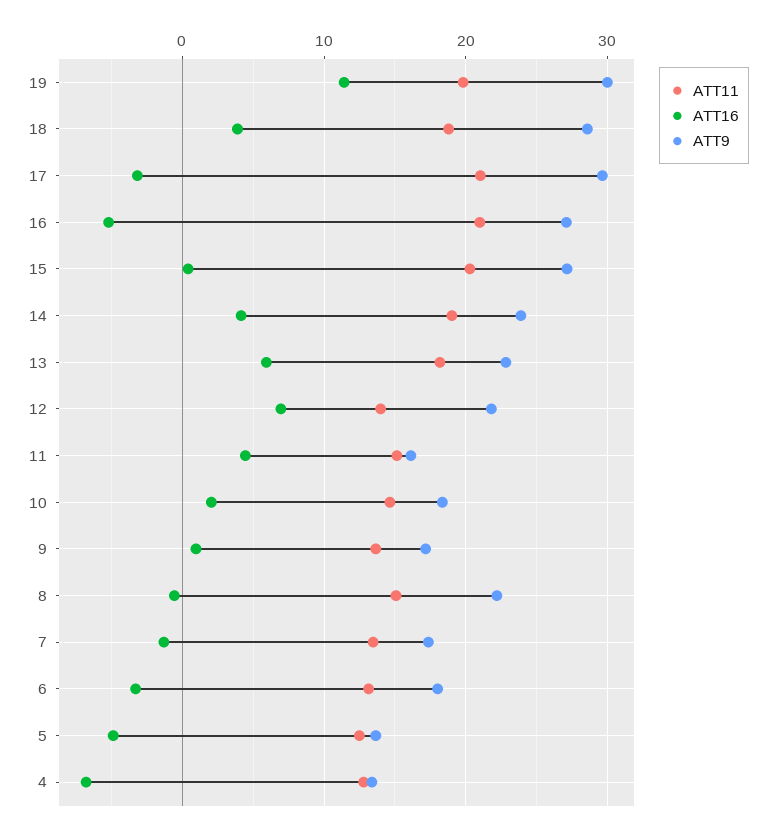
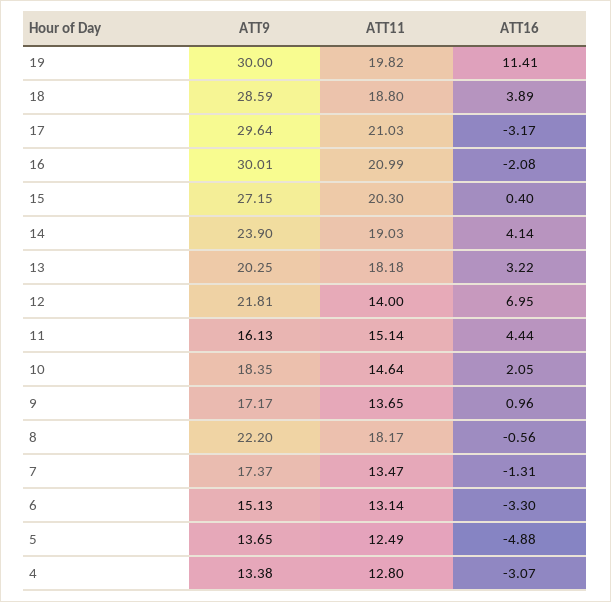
ATT16, 16: -5 -> -2.08
ATT9, 16: 27 -> 30.01
ATT16, 13: 6 -> 3.22
ATT9, 13: 23 -> 20.25
ATT11, 8: 15 -> 18.17
ATT9, 6: 18 -> 15.13
ATT16, 4: -7 -> -3.07

